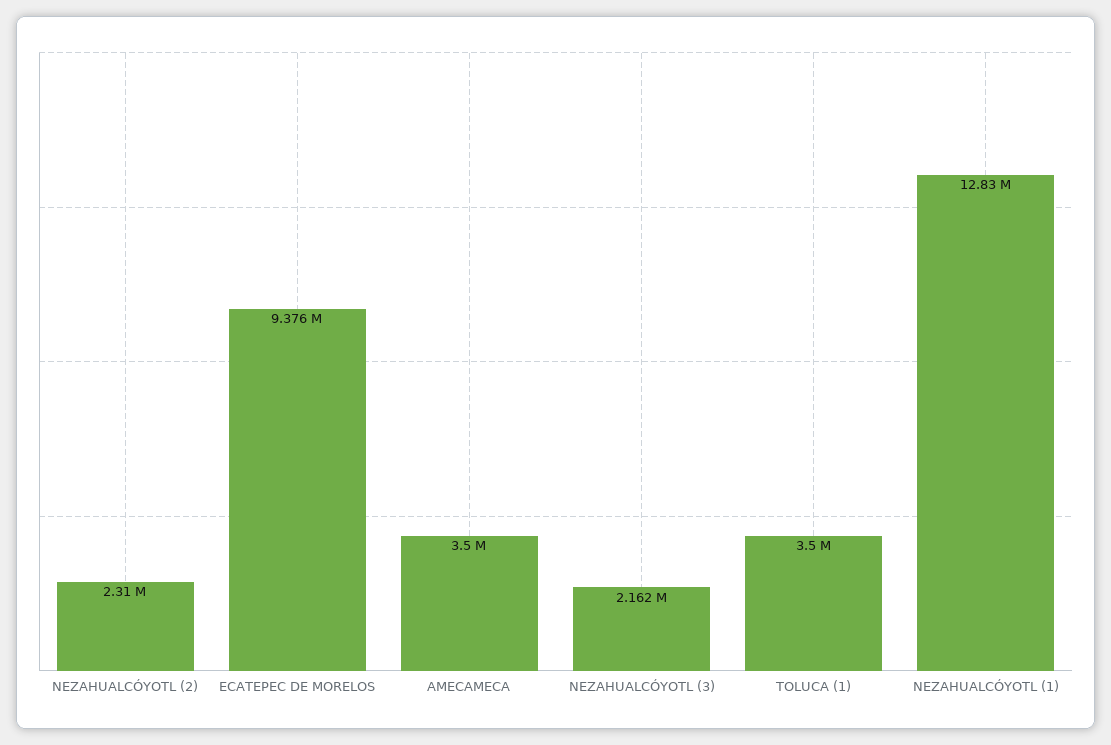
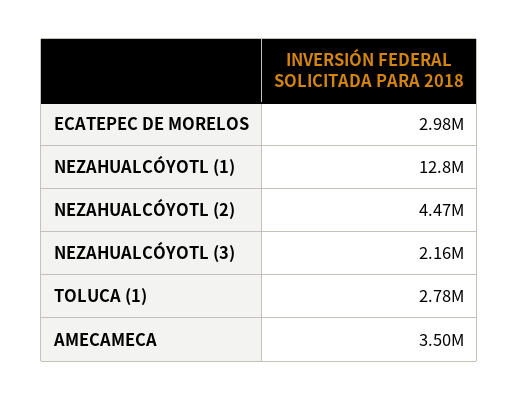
NEZAHUALCÓYOTL (2): 2310000 -> 4470000
ECATEPEC DE MORELOS: 9376000 -> 2980000
TOLUCA (1): 3500000 -> 2780000

